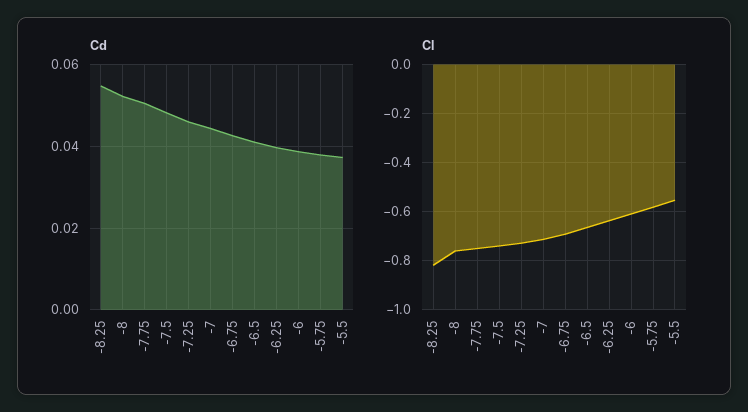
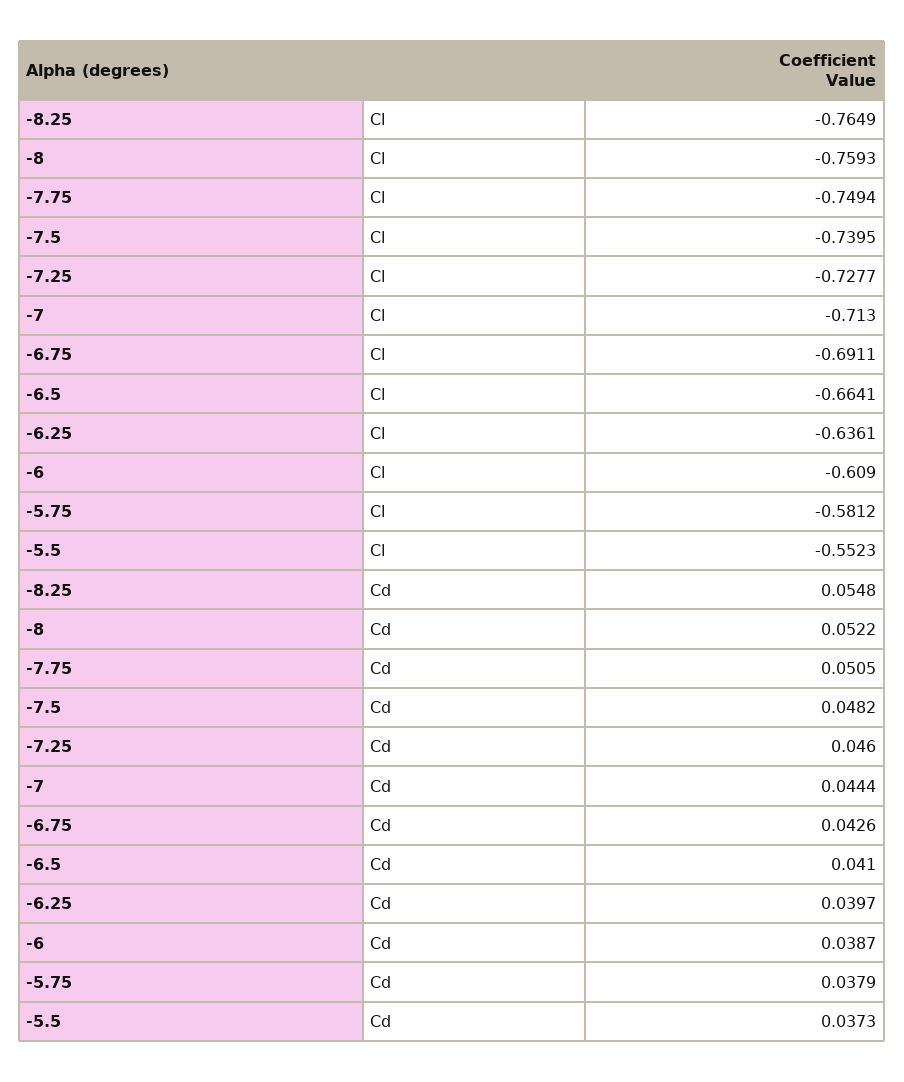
Cl, -8.25: -0.825 -> -0.7649

